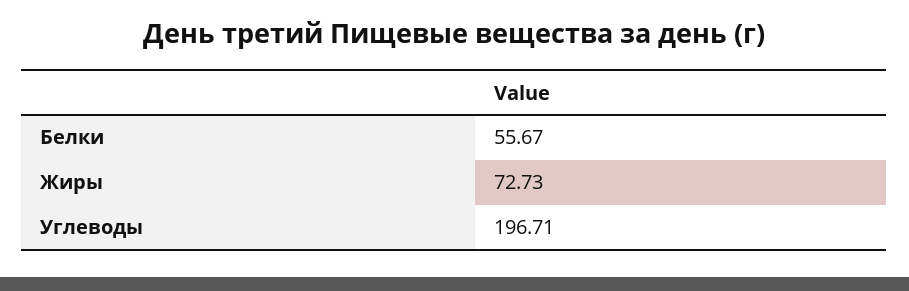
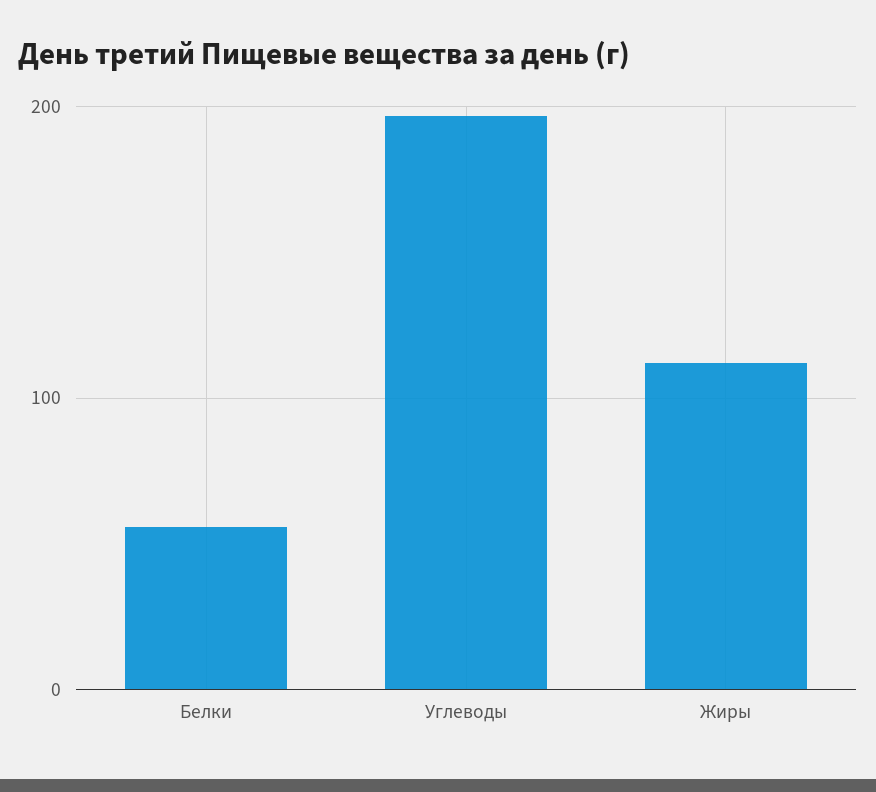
Жиры: 72.73 -> 110

